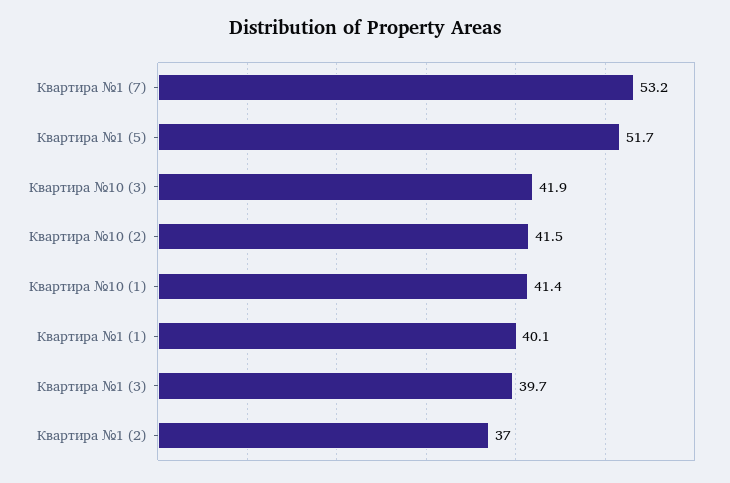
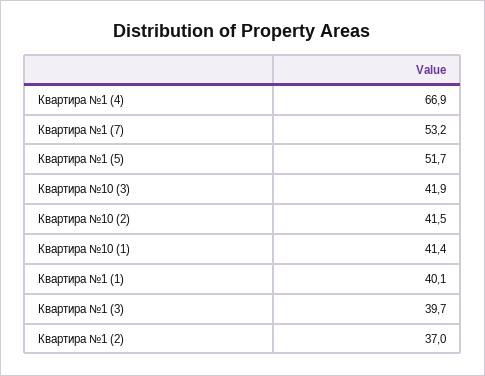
Квартира №1 (4): none -> 66.9

